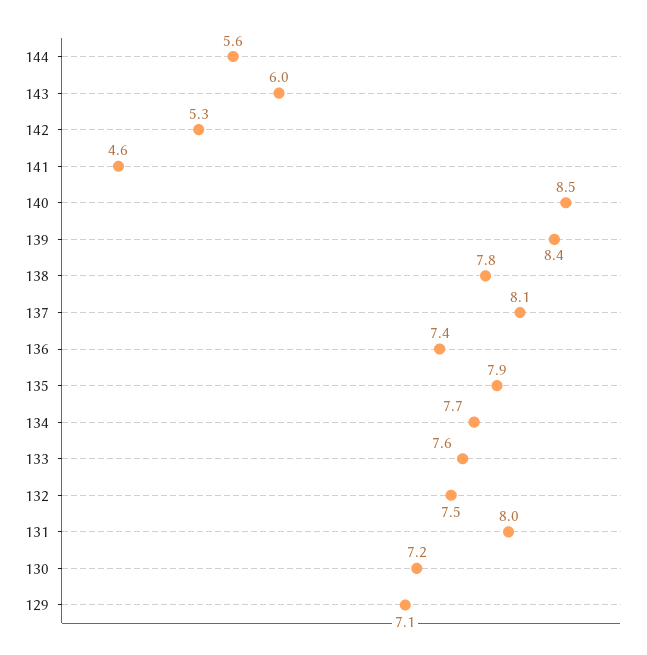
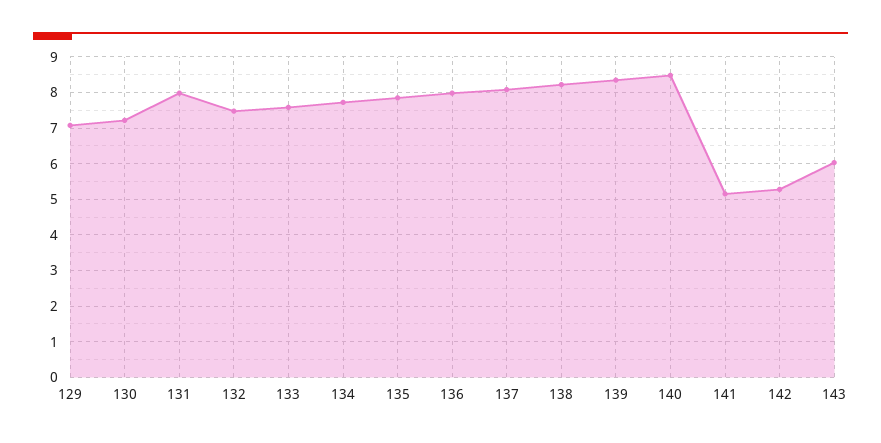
144: 5.6 -> none
141: 4.6 -> 5.2
138: 7.8 -> 8.2
136: 7.4 -> 8

